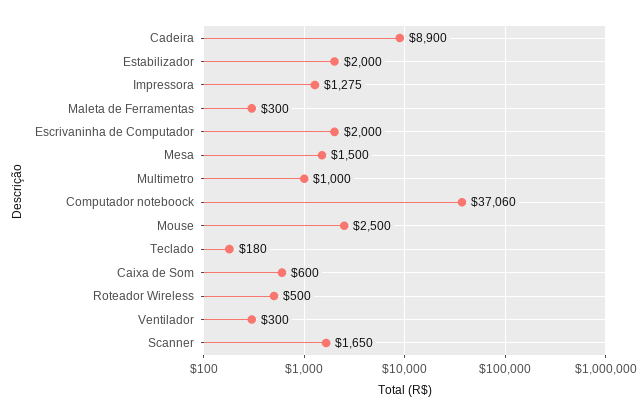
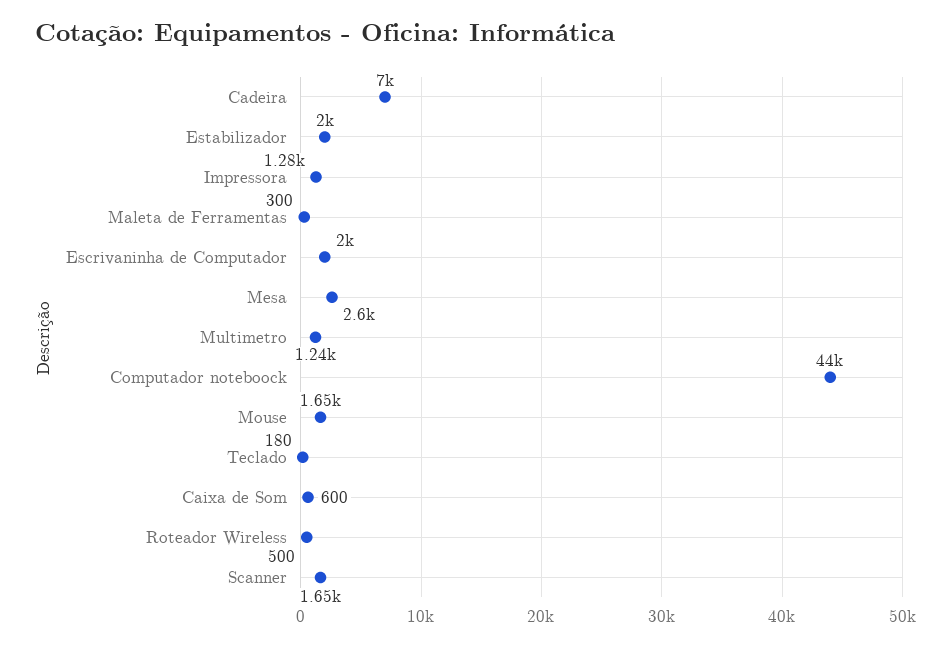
Cadeira: 8900 -> 7000
Mesa: 1500 -> 2600
Multimetro: 1000 -> 1240
Computador noteboock: 37060 -> 44000
Mouse: 2500 -> 1650
Ventilador: 300 -> none

